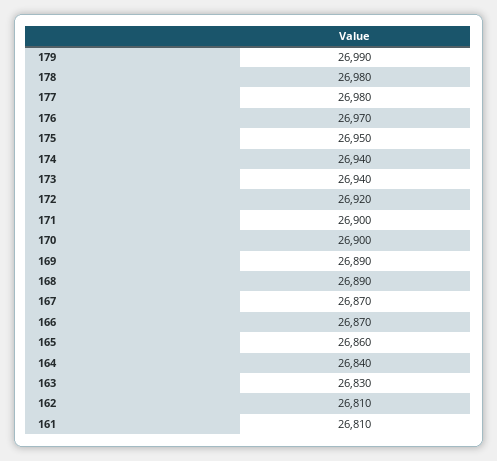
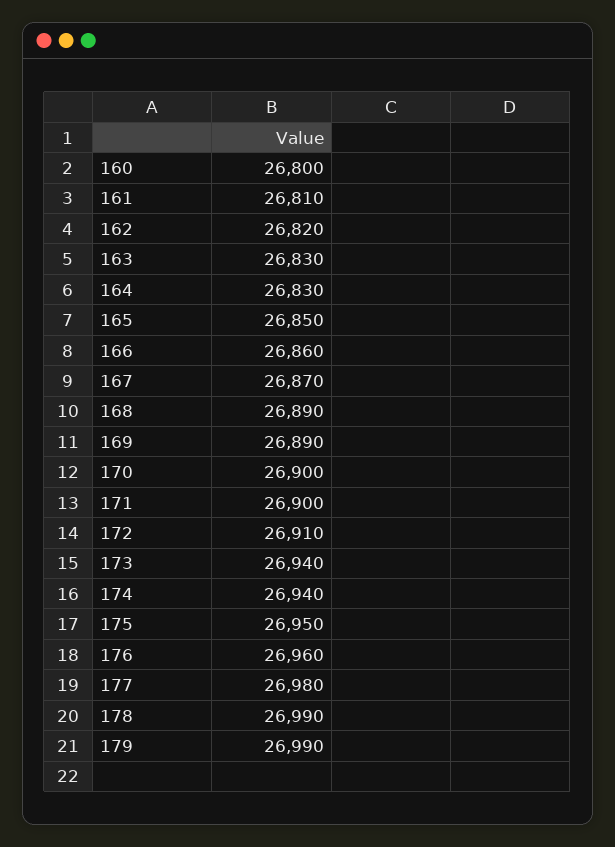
178: 26980 -> 26990
176: 26970 -> 26960
172: 26920 -> 26910
166: 26870 -> 26860
165: 26860 -> 26850
164: 26840 -> 26830
162: 26810 -> 26820
160: none -> 26800

